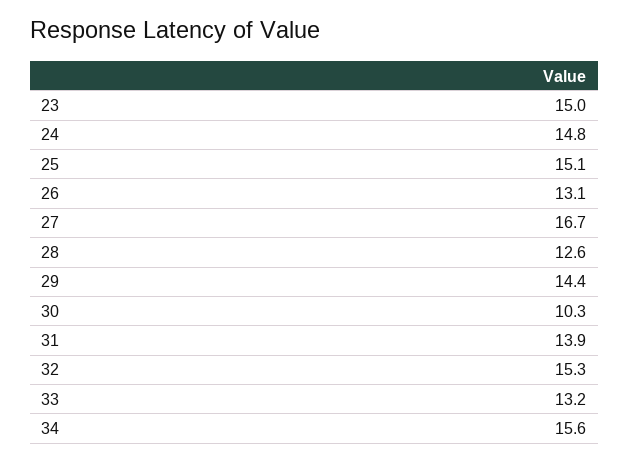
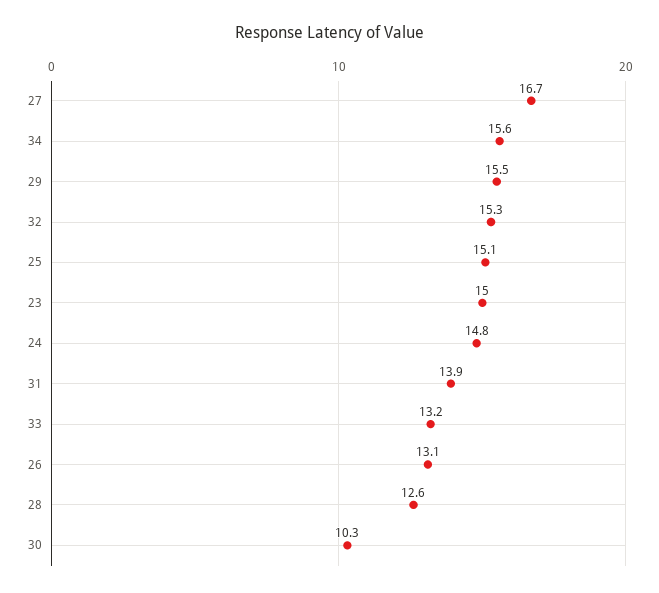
29: 14.4 -> 15.5

